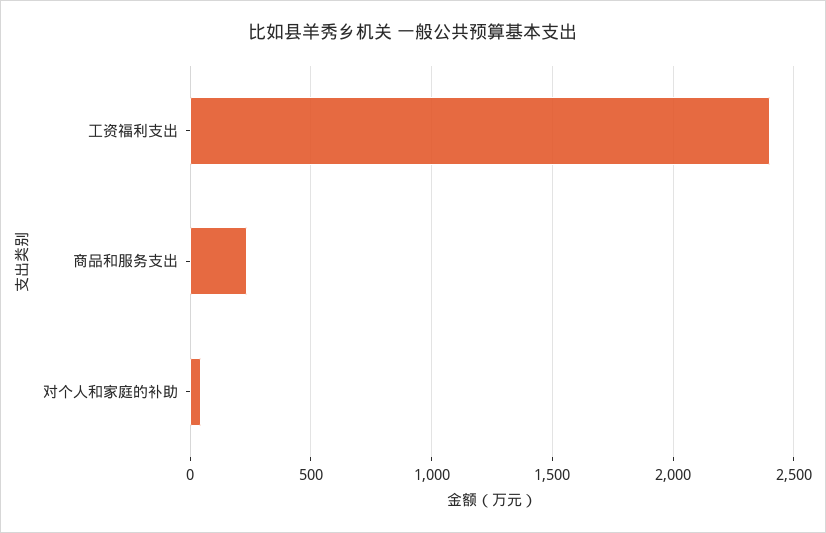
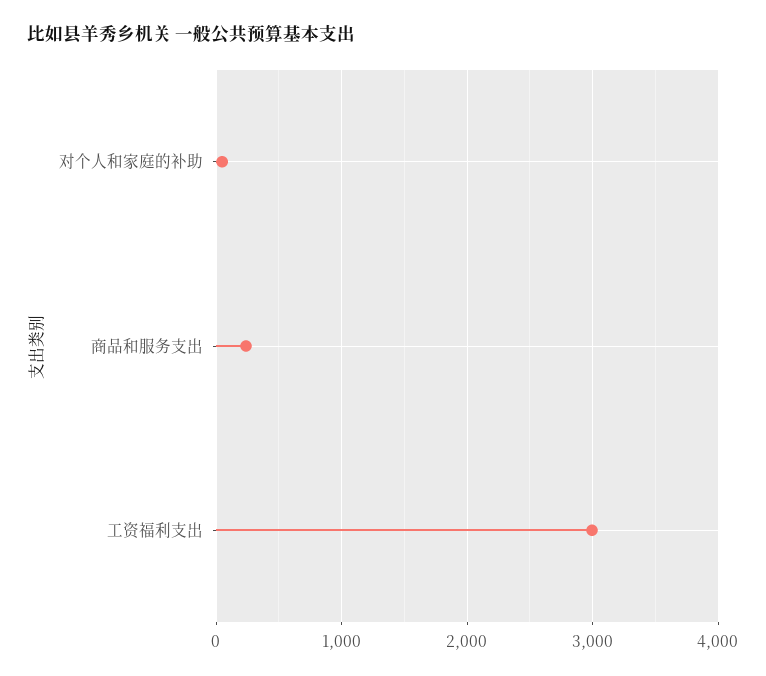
工资福利支出: 2400 -> 3000

